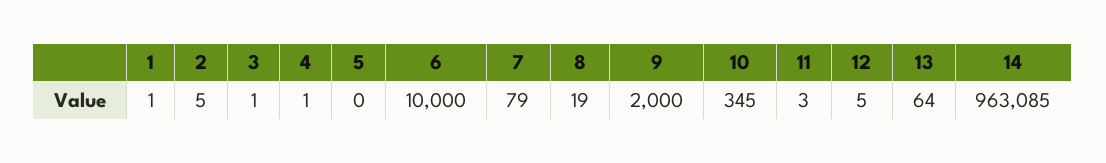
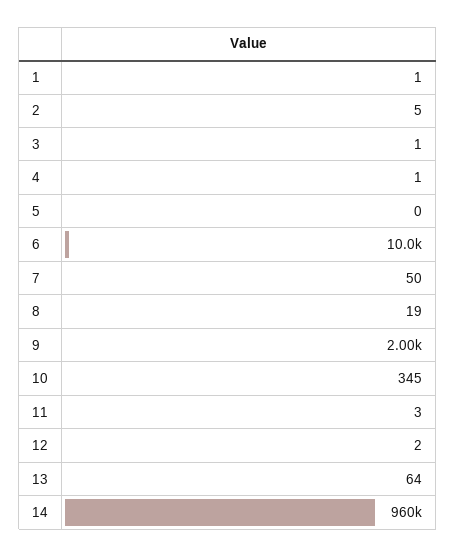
7: 79 -> 50
12: 5 -> 2
14: 963085 -> 960000

